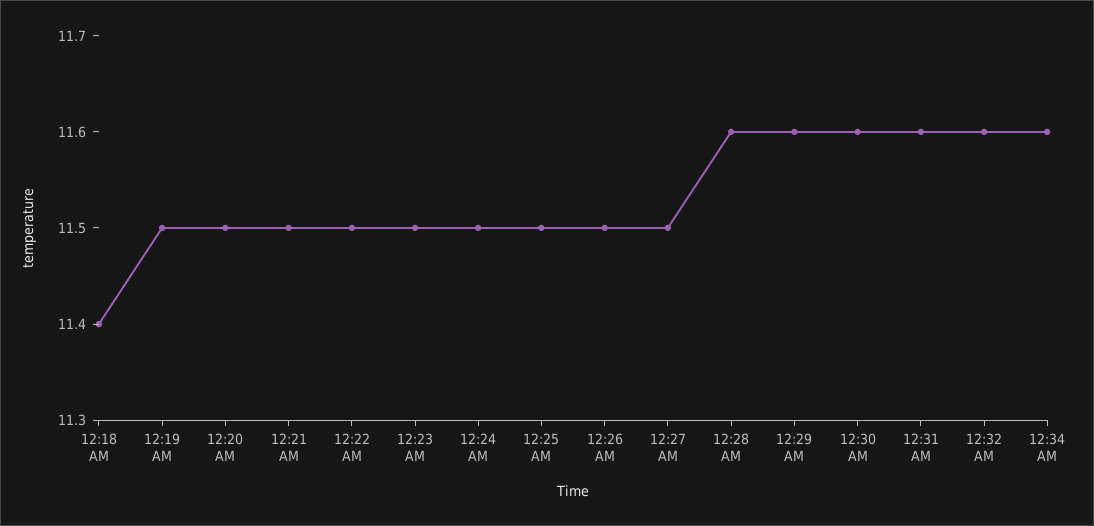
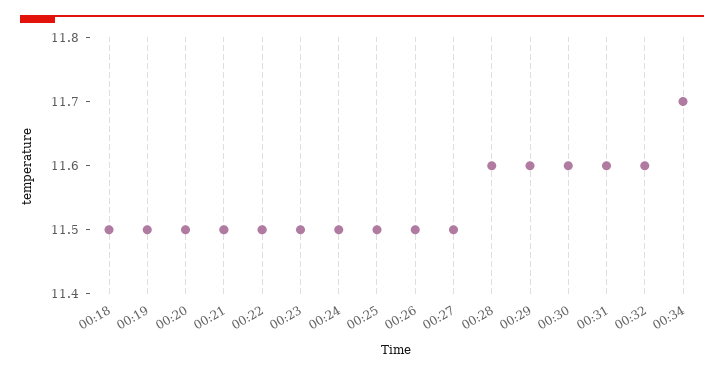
12:18 AM: 11.4 -> 11.5
12:34 AM: 11.6 -> 11.7

